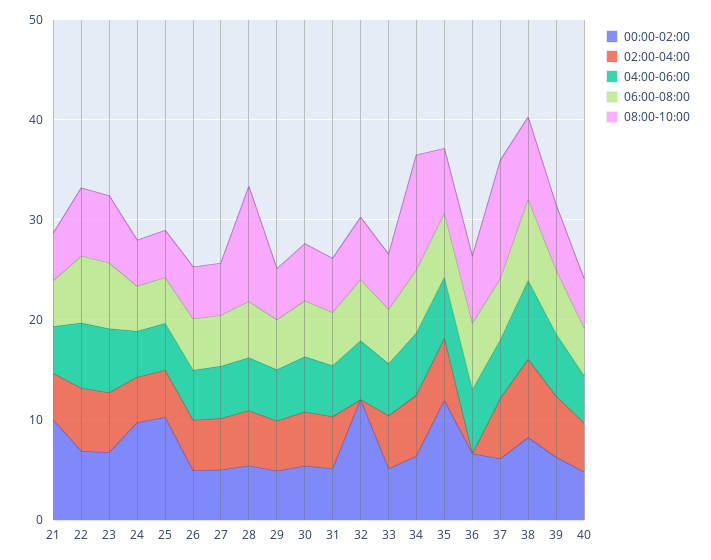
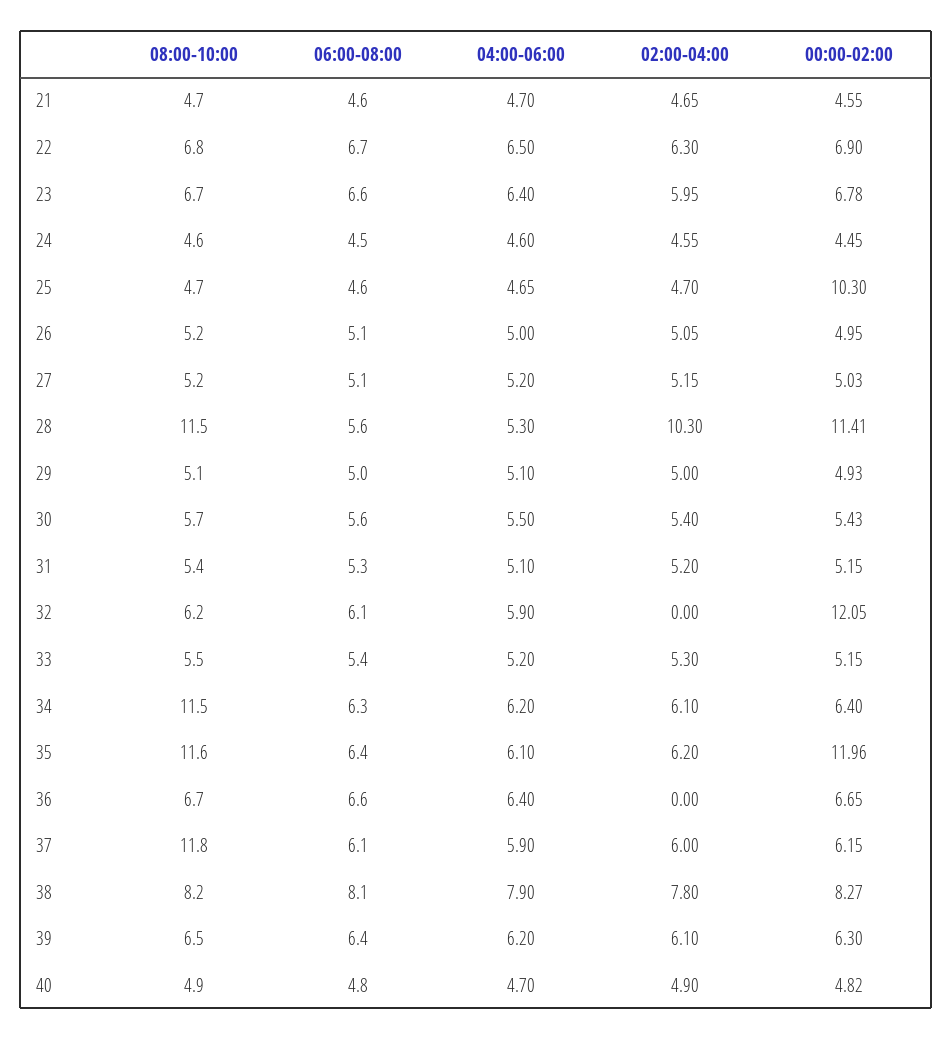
00:00-02:00, 21: 10 -> 4.55
00:00-02:00, 24: 10 -> 4.45
00:00-02:00, 28: 6 -> 11.41
02:00-04:00, 28: 6 -> 10.3
08:00-10:00, 35: 6 -> 11.6

